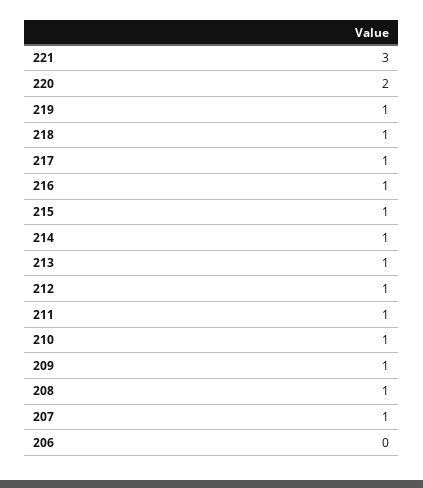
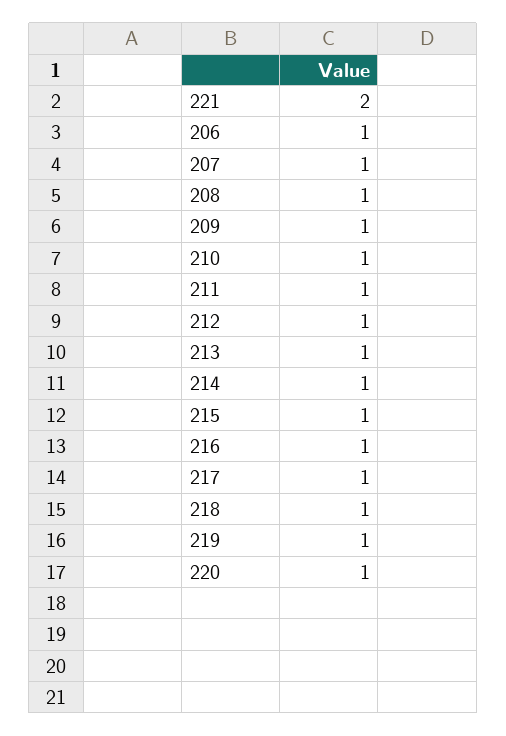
221: 3 -> 2
220: 2 -> 1
206: 0 -> 1

